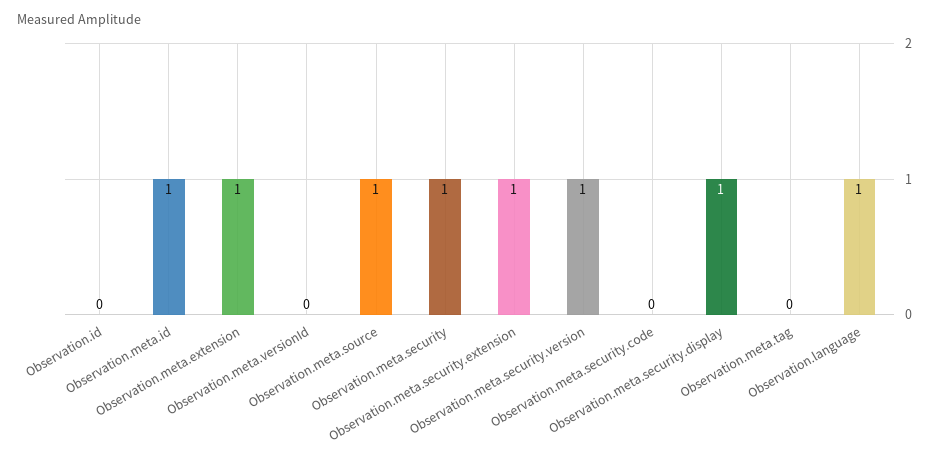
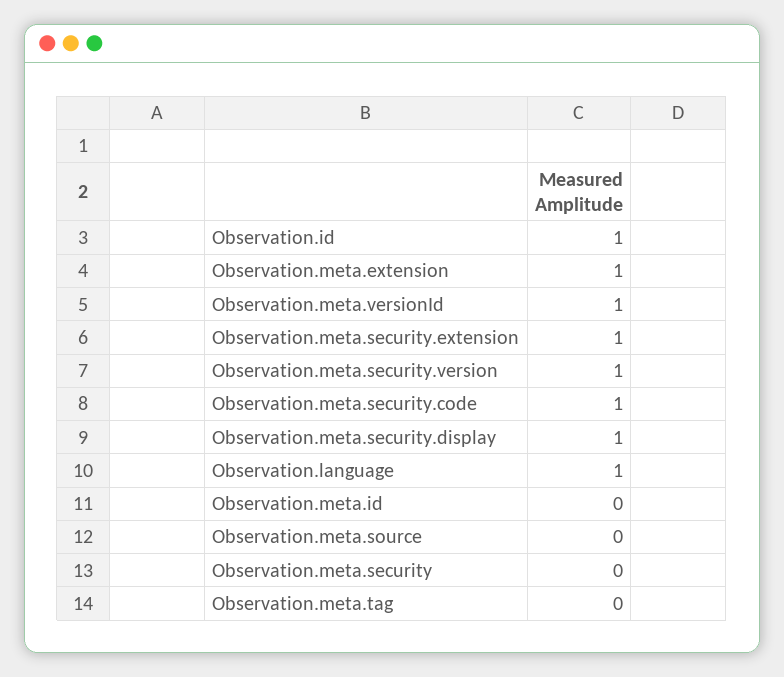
Observation.id: 0 -> 1
Observation.meta.id: 1 -> 0
Observation.meta.versionId: 0 -> 1
Observation.meta.source: 1 -> 0
Observation.meta.security: 1 -> 0
Observation.meta.security.code: 0 -> 1

